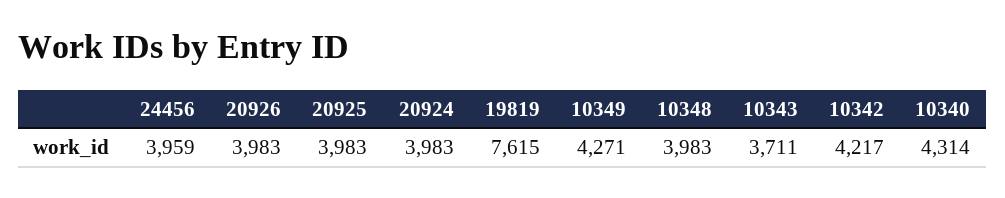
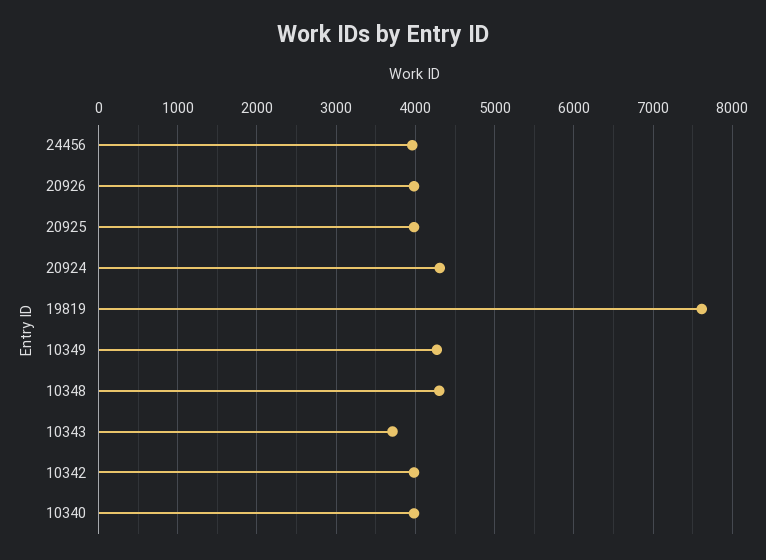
20924: 3983 -> 4300
10348: 3983 -> 4300
10342: 4217 -> 4000
10340: 4314 -> 4000

